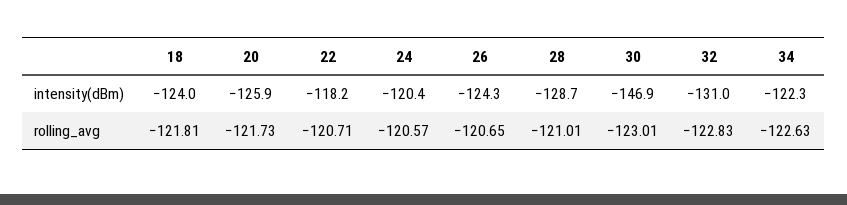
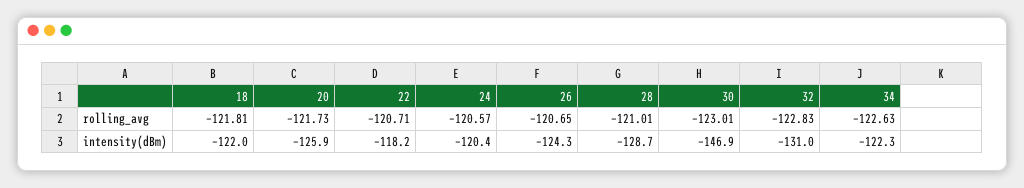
18, intensity(dBm): -124 -> -122

